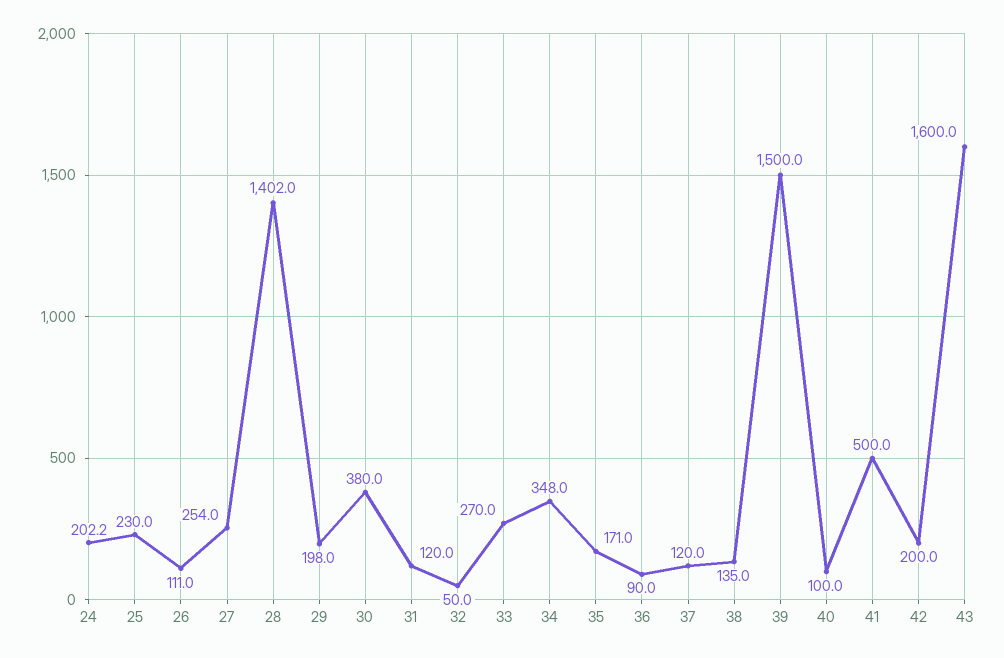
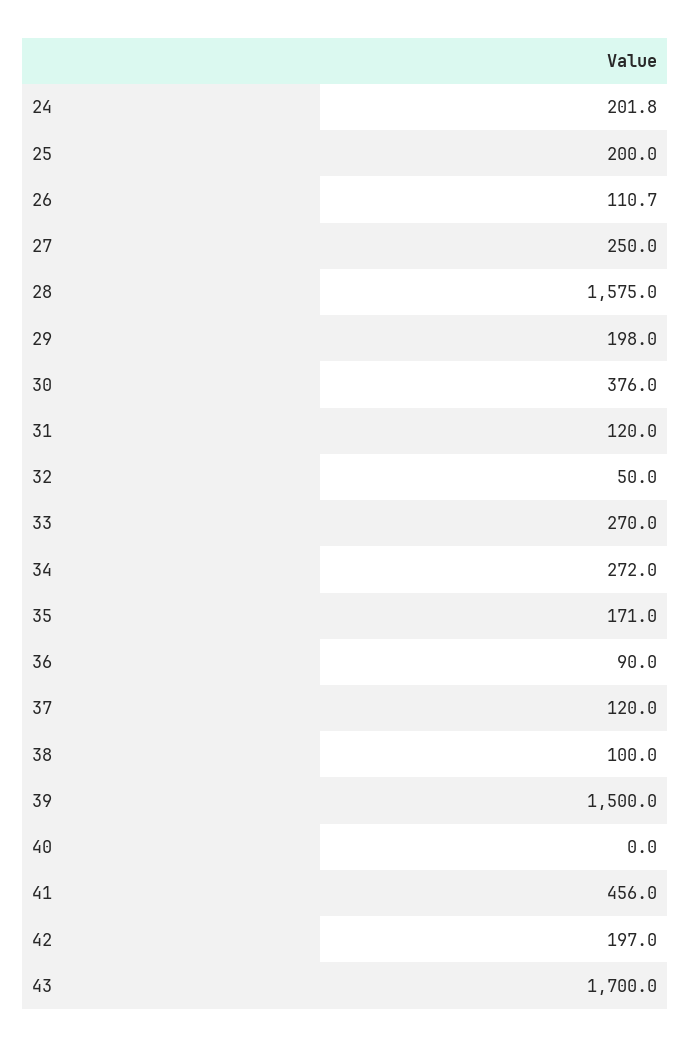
24: 202.2 -> 201.8
25: 230 -> 200
26: 111 -> 110.7
27: 254 -> 250
28: 1402 -> 1575
30: 380 -> 376
34: 348 -> 272
38: 135 -> 100
40: 100 -> 0
41: 500 -> 456
42: 200 -> 197
43: 1600 -> 1700

